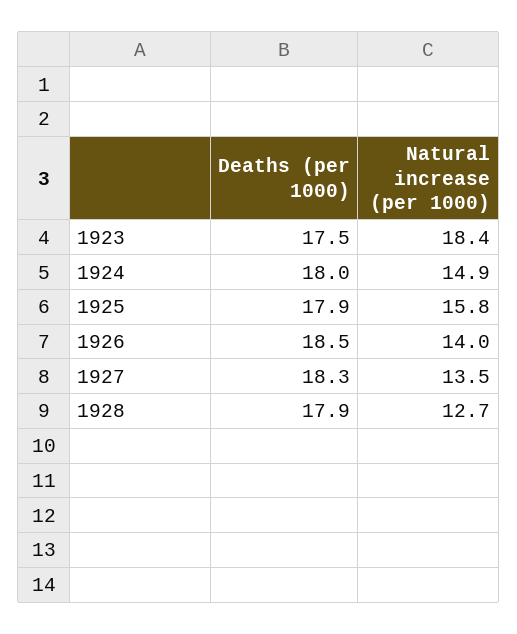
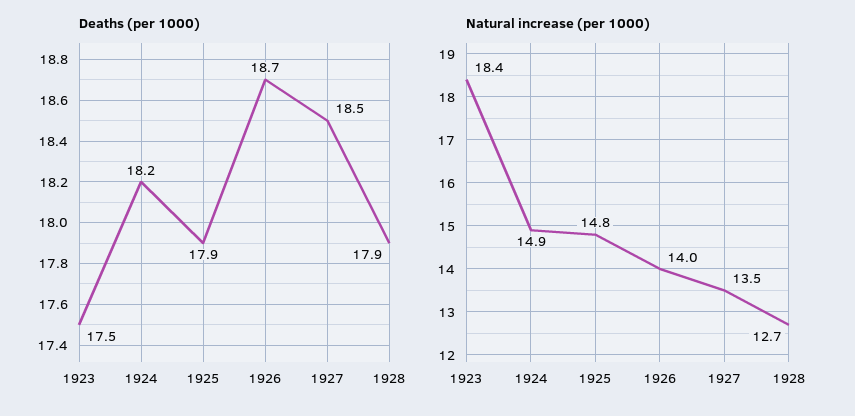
Deaths (per 1000), 1924: 18 -> 18.2
Natural increase (per 1000), 1925: 15.8 -> 14.8
Deaths (per 1000), 1926: 18.5 -> 18.7
Deaths (per 1000), 1927: 18.3 -> 18.5

